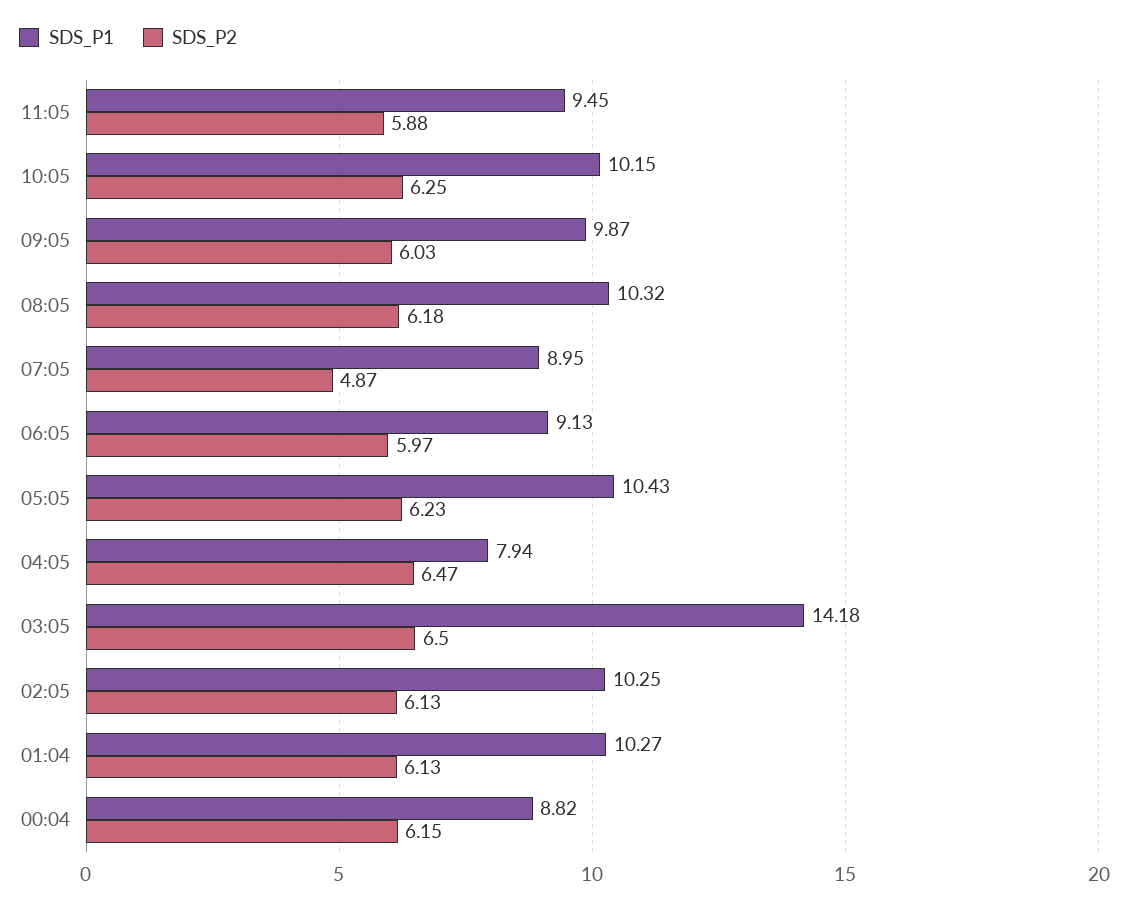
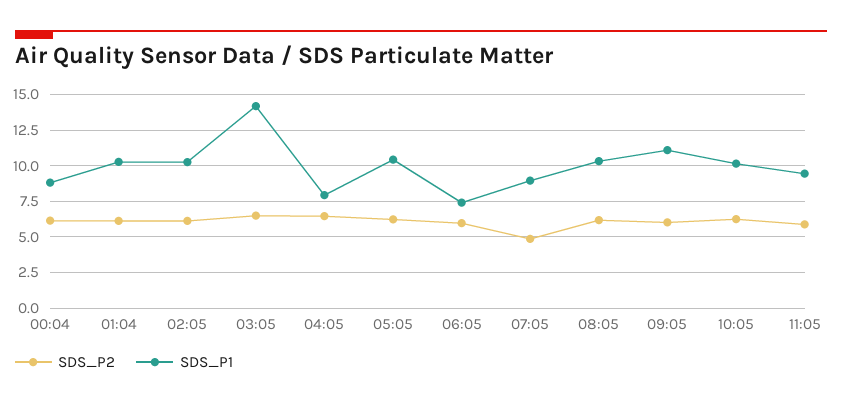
SDS_P1, 09:05: 9.87 -> 11
SDS_P1, 06:05: 9.13 -> 7.5

